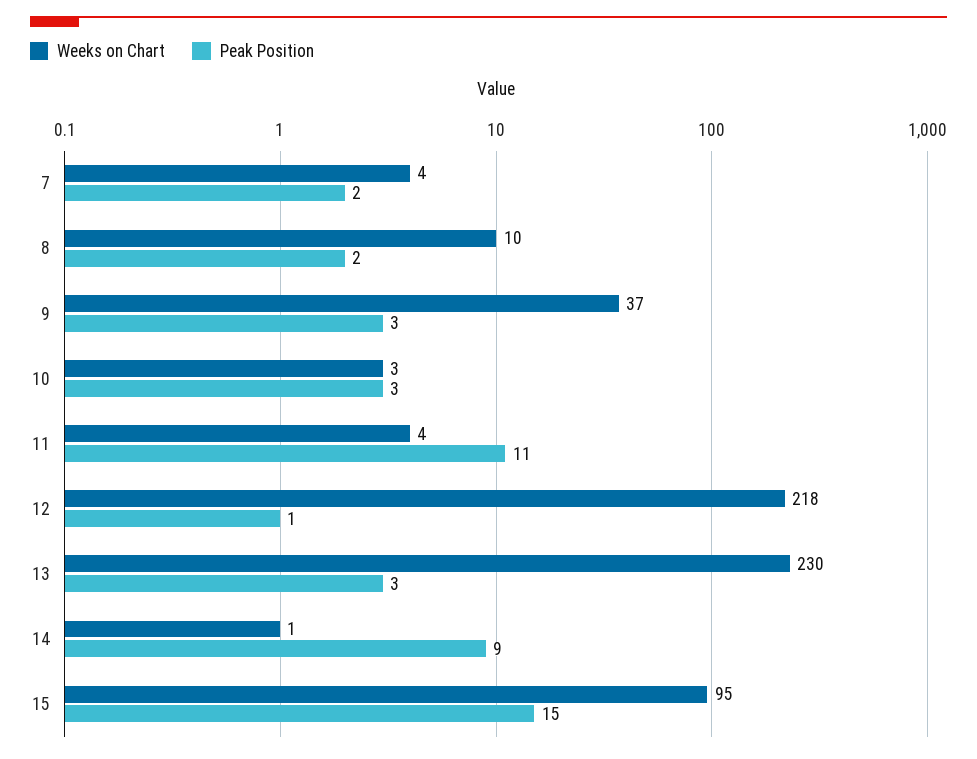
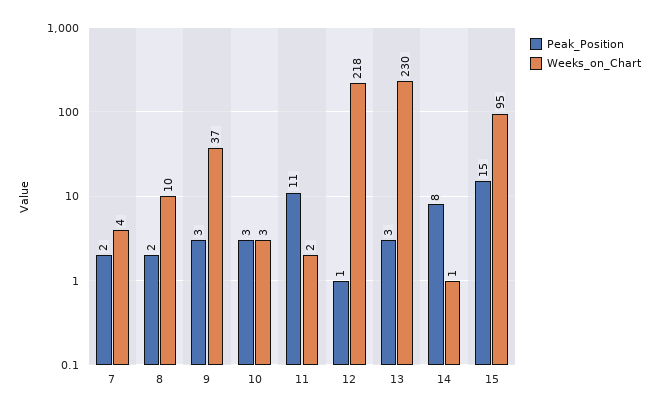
Weeks on Chart, 11: 4 -> 2
Peak Position, 14: 9 -> 8

